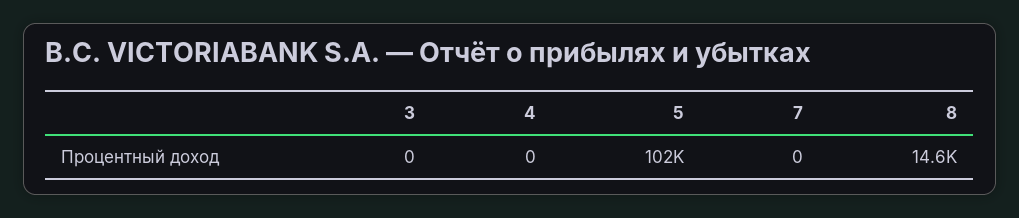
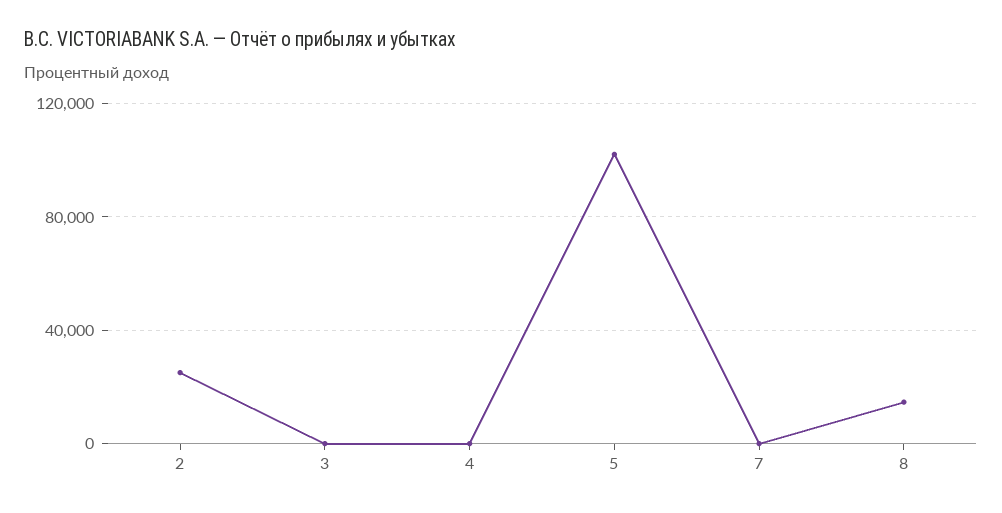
2: none -> 25000

